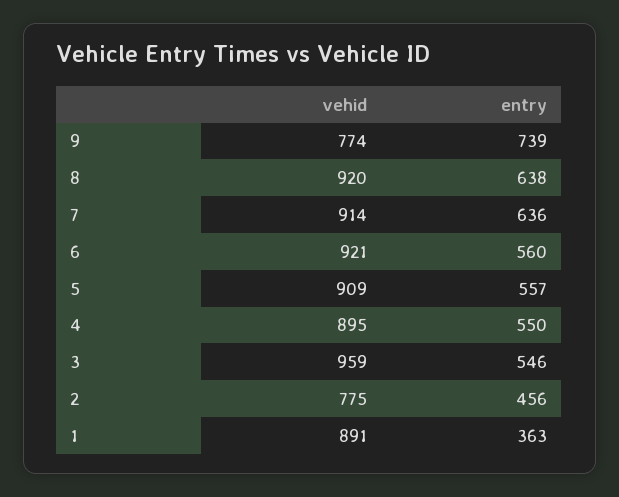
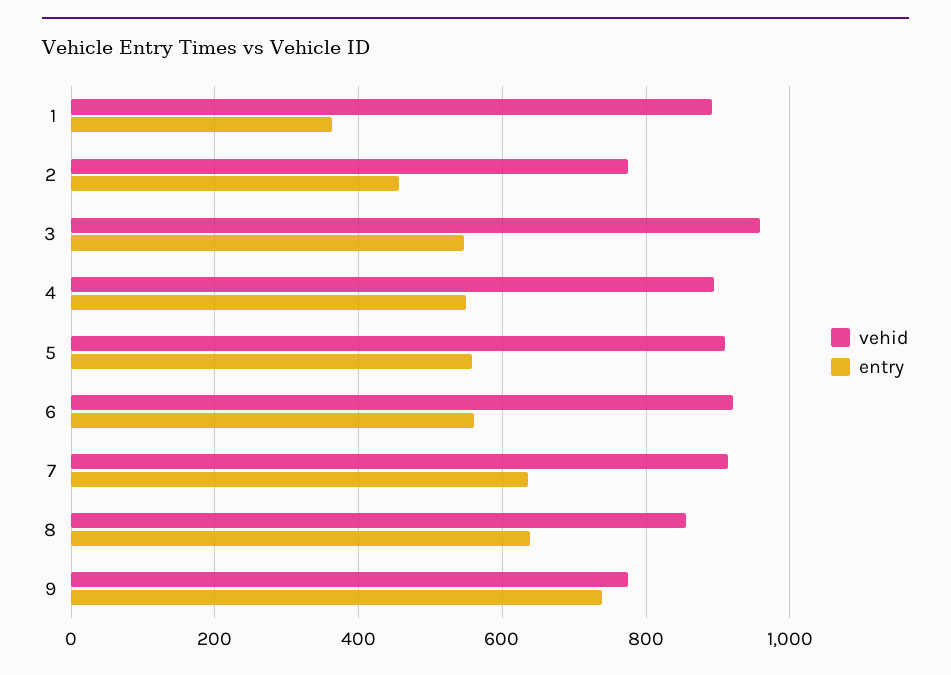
vehid, 8: 920 -> 860

